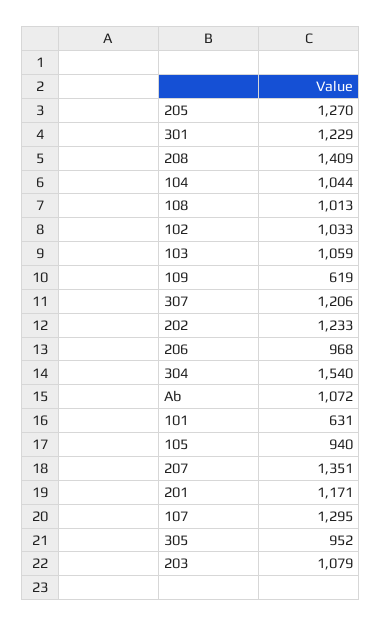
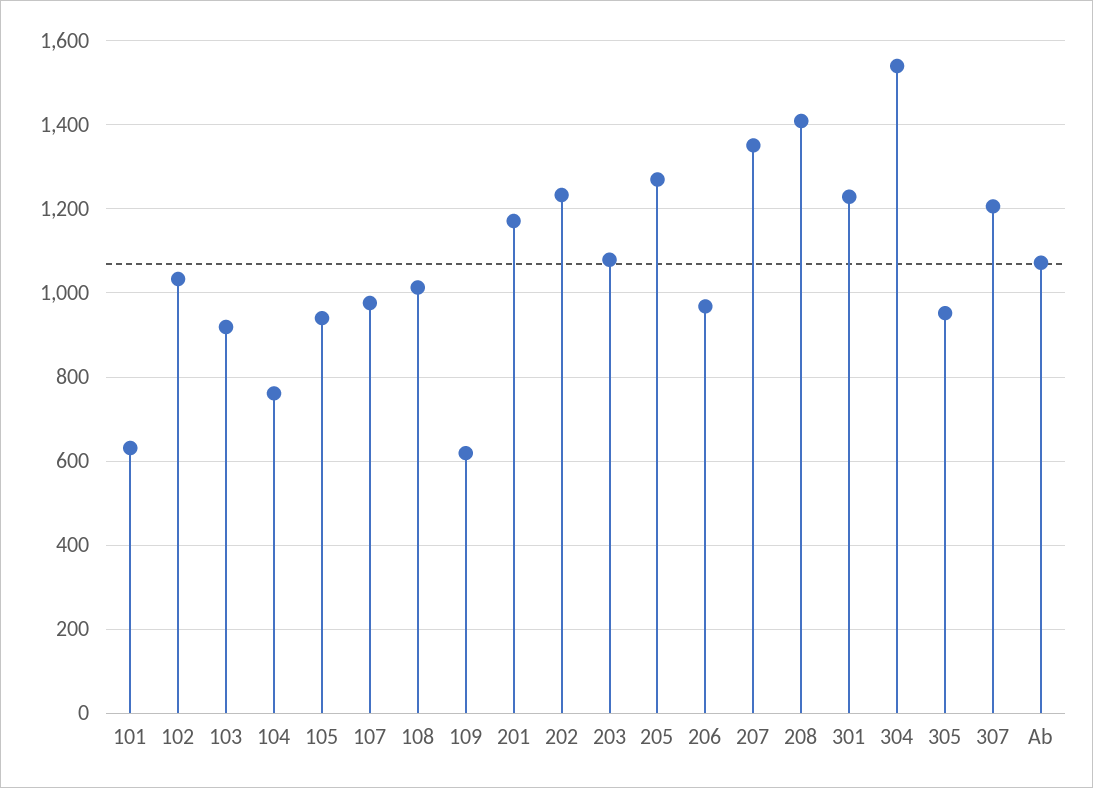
104: 1044 -> 760
103: 1059 -> 920
107: 1295 -> 980

